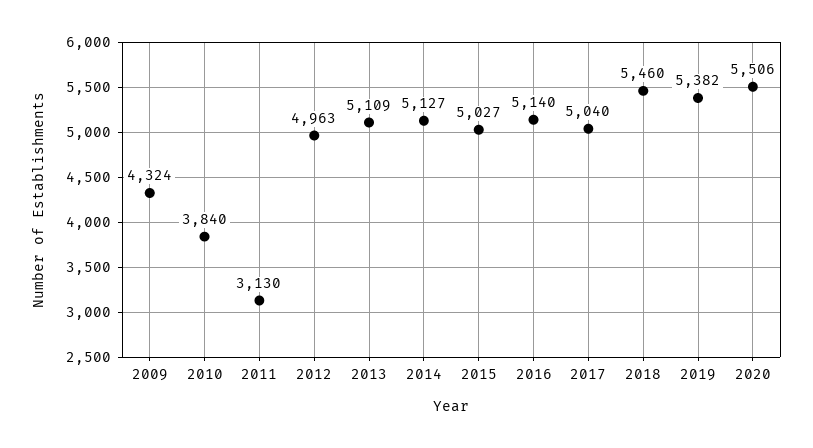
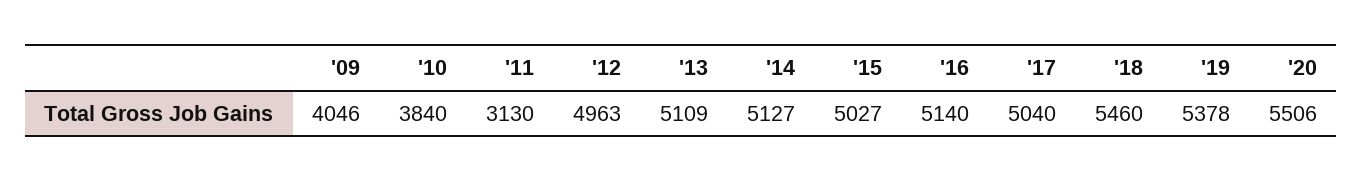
2009: 4324 -> 4046
2019: 5382 -> 5378

